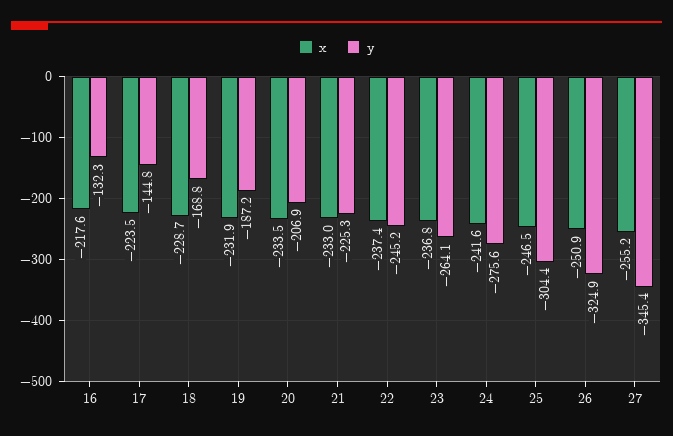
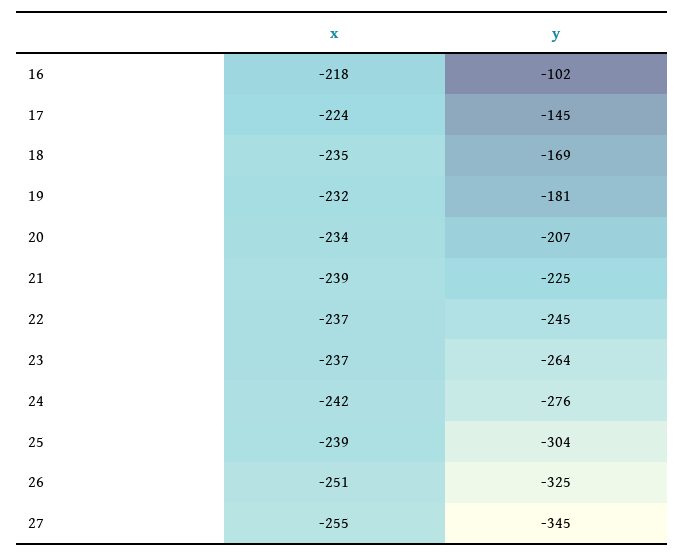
y, 16: -132.3 -> -102
x, 18: -228.7 -> -235
y, 19: -187.2 -> -181
x, 21: -233 -> -239
x, 25: -246.5 -> -239

